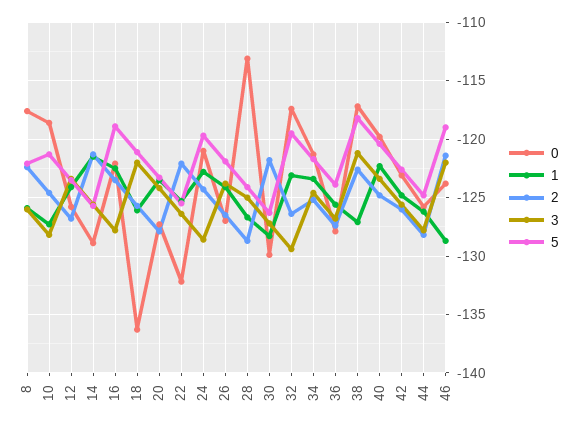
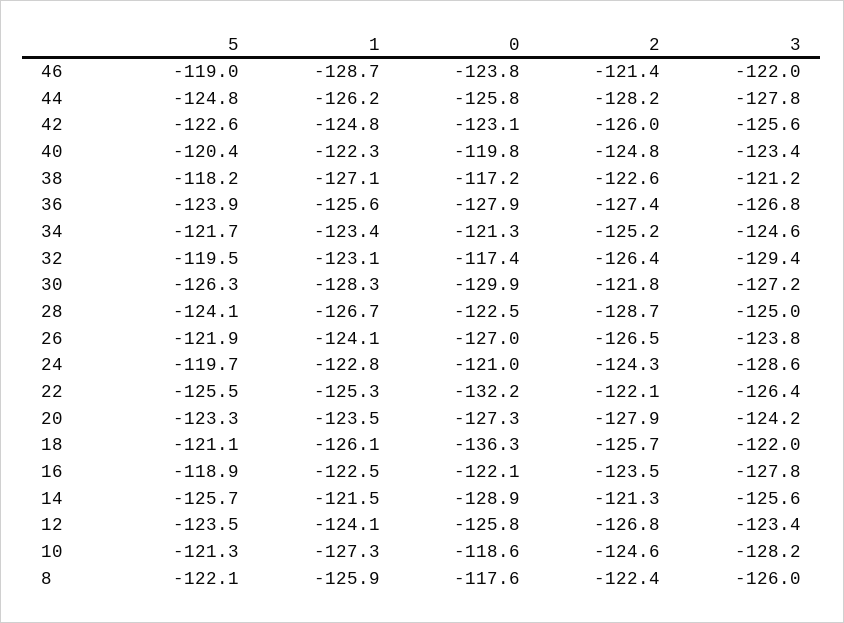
0, 28: -113 -> -122.5

